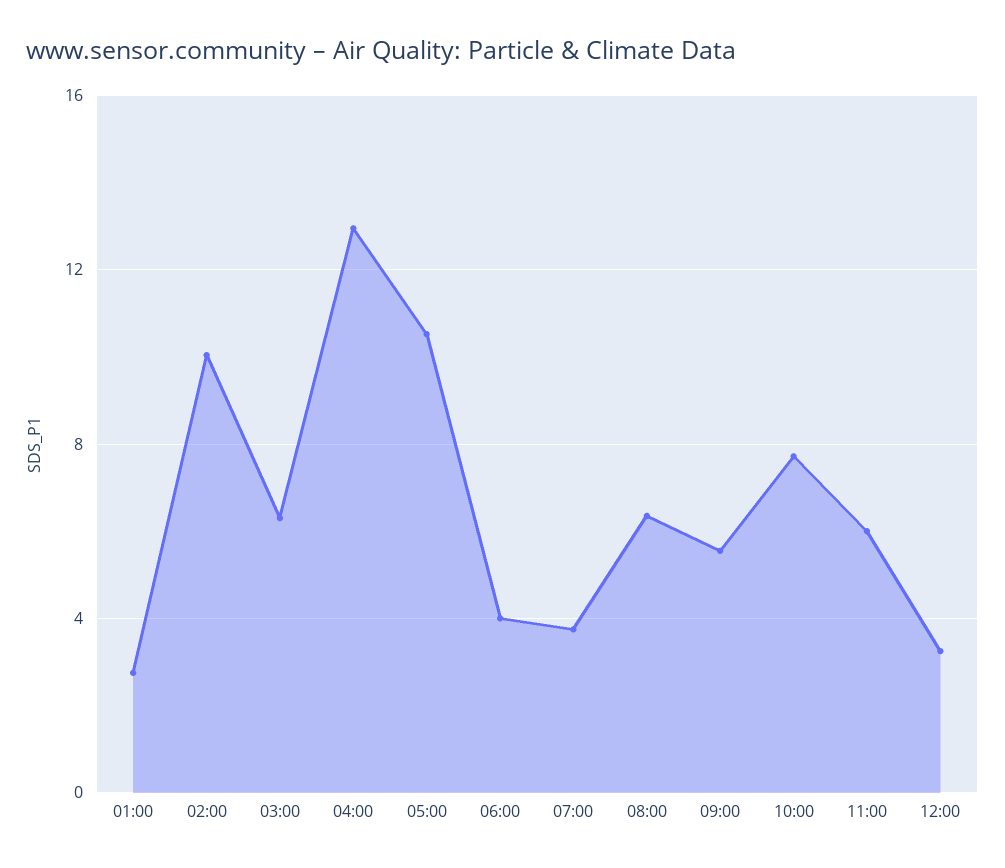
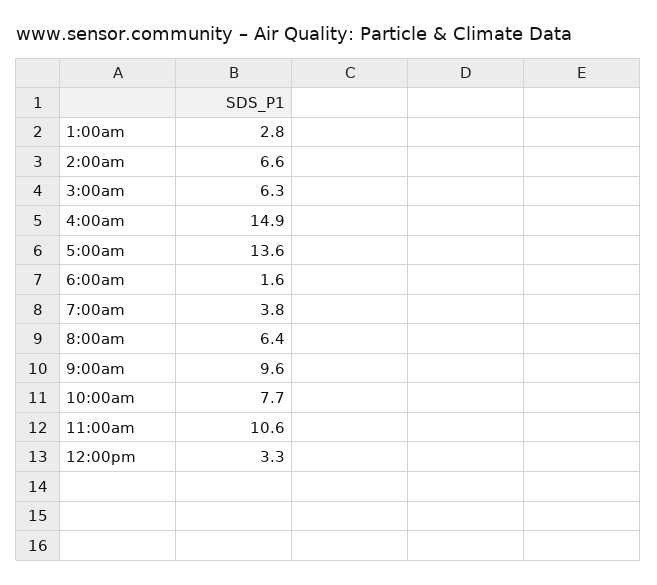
02:00: 10 -> 6.6
04:00: 13 -> 14.9
05:00: 10.5 -> 13.6
06:00: 4 -> 1.6
09:00: 5.5 -> 9.6
11:00: 6 -> 10.6

